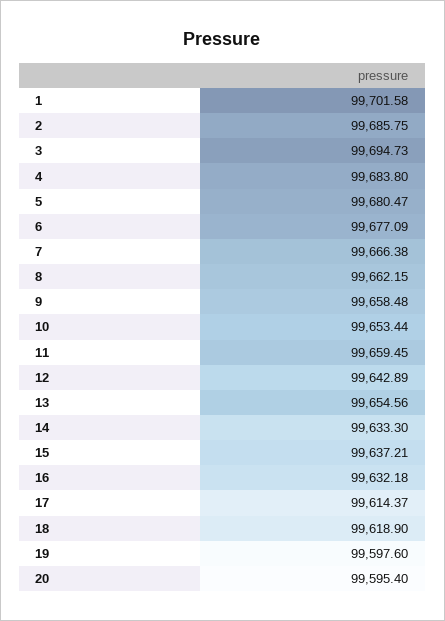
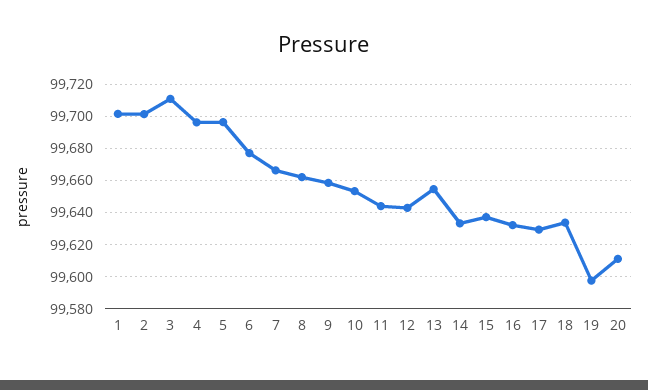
2: 99685.75 -> 99700
3: 99694.73 -> 99710
4: 99683.8 -> 99695
5: 99680.47 -> 99695
11: 99659.45 -> 99645
17: 99614.37 -> 99630
18: 99618.9 -> 99635
20: 99595.4 -> 99610

